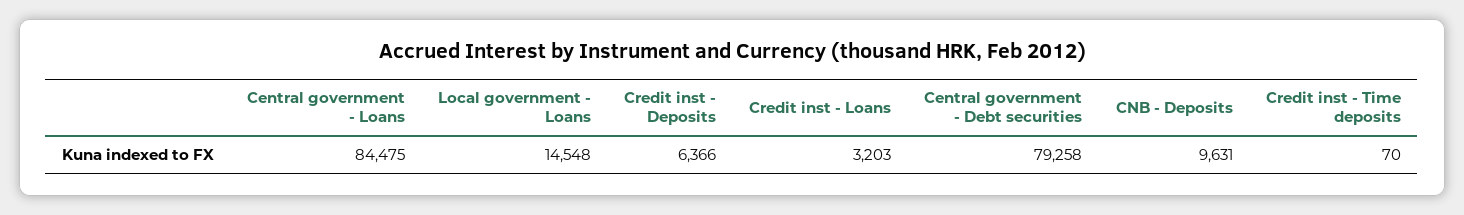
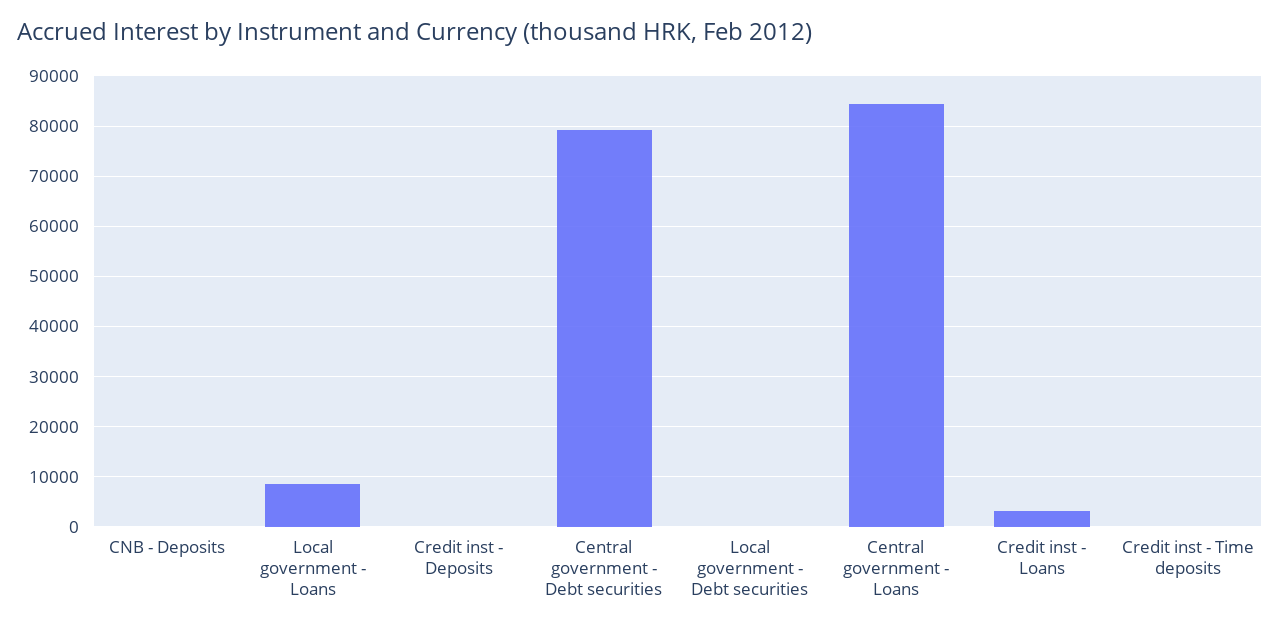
Local government - Loans: 14548 -> 8000
Credit inst - Deposits: 6366 -> 0
CNB - Deposits: 9631 -> 0
Local government - Debt securities: none -> 0

